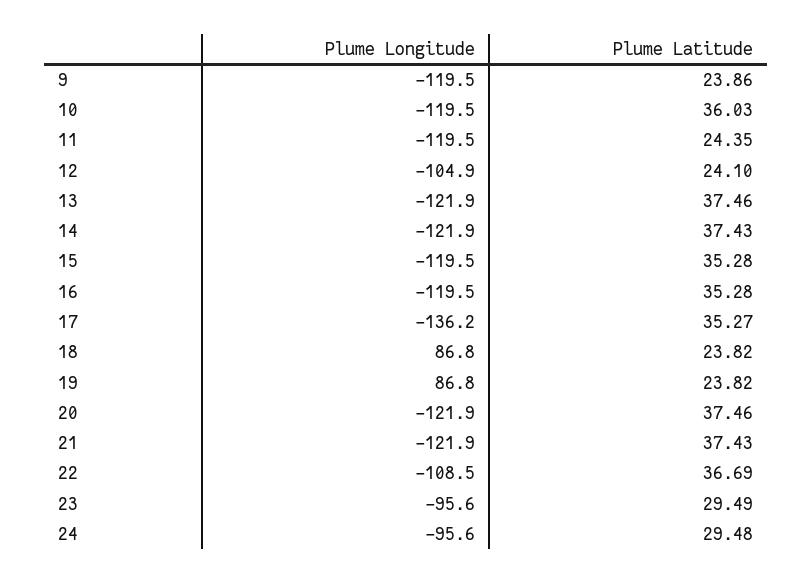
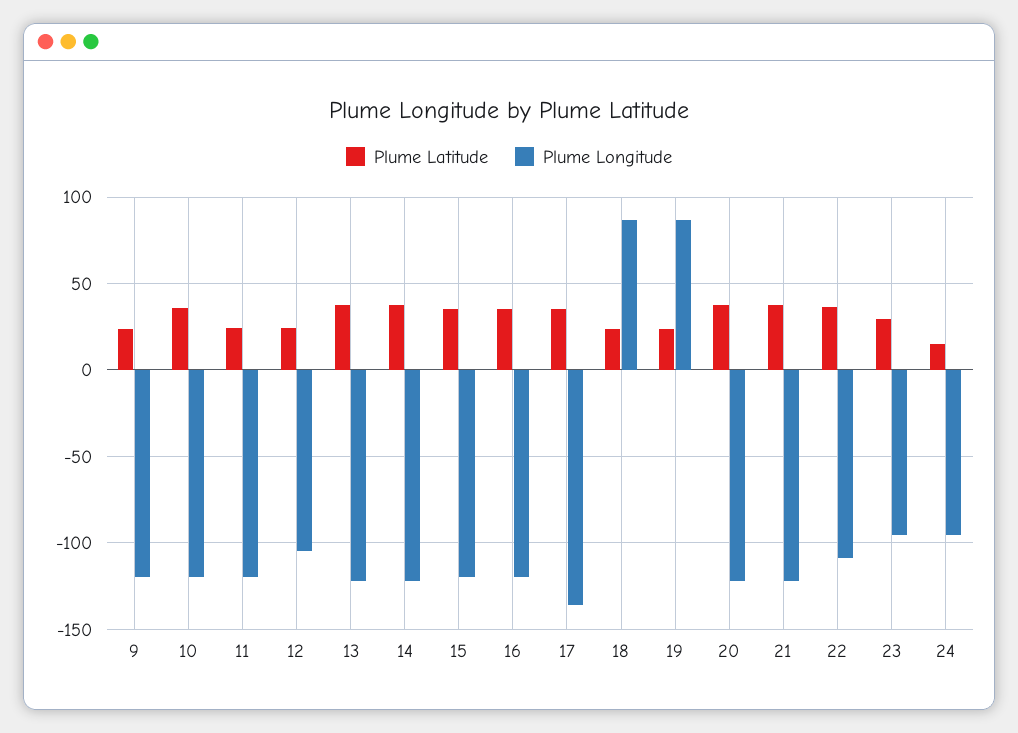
Plume Latitude, 24: 29.48 -> 15

